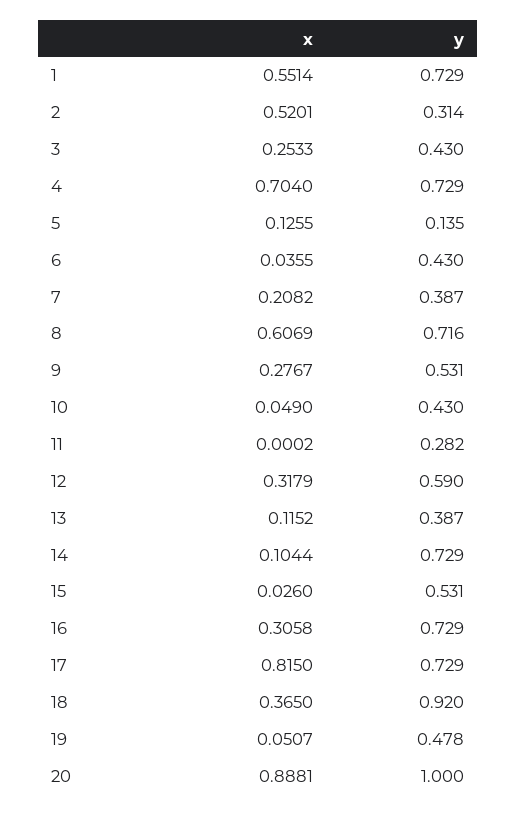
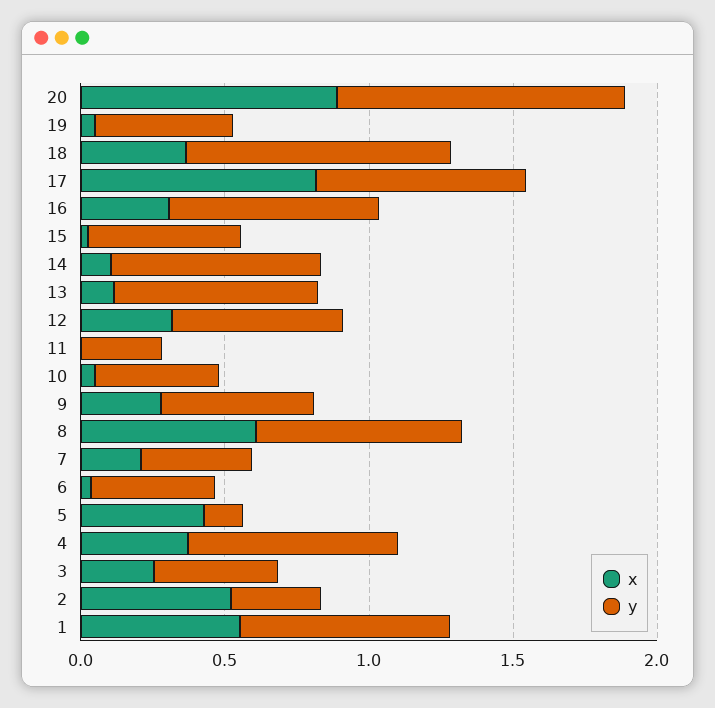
x, 4: 0.704 -> 0.4
x, 5: 0.1255 -> 0.4
y, 13: 0.387 -> 0.7

